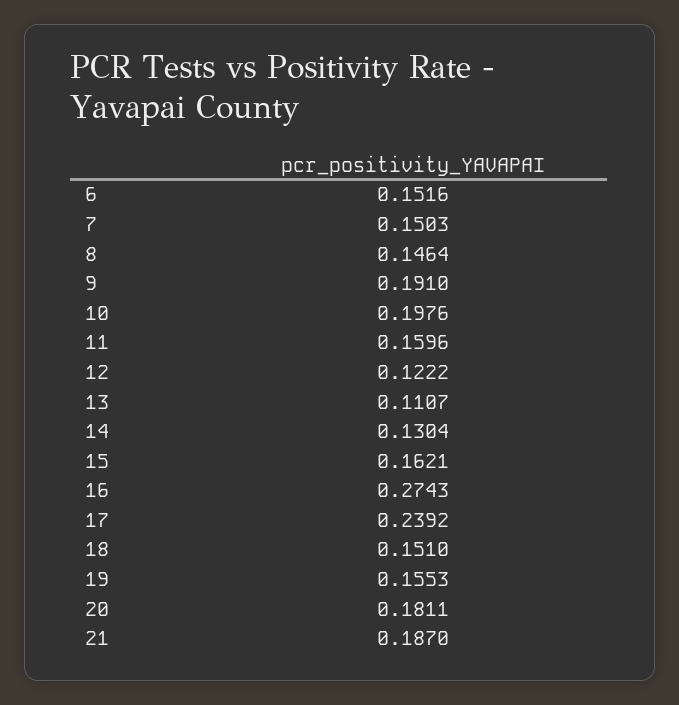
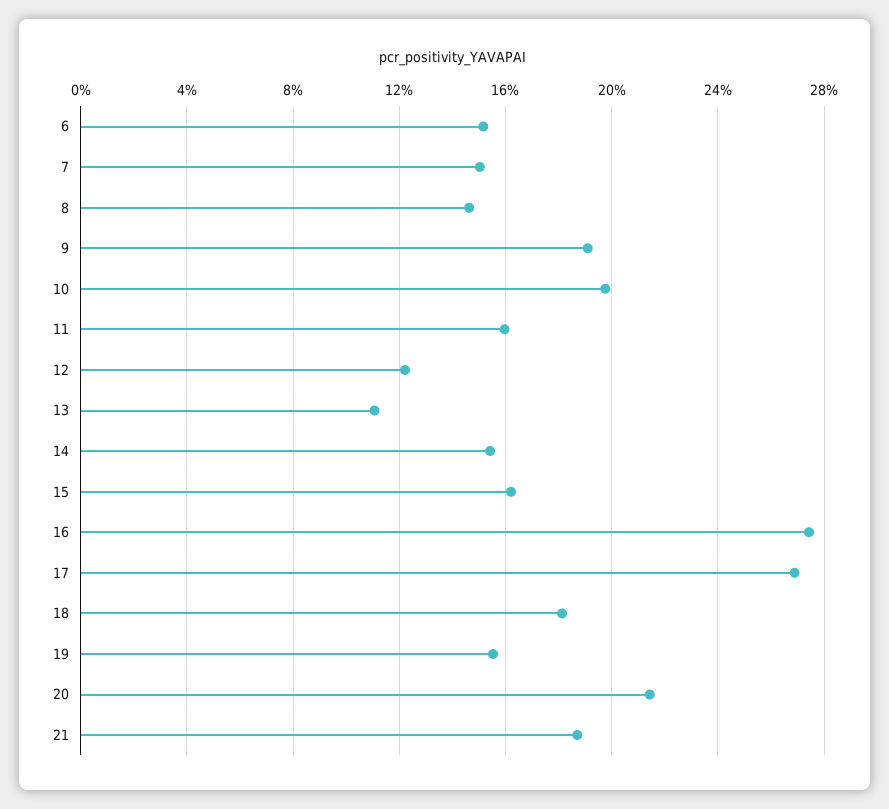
14: 0.1304 -> 0.155
17: 0.2392 -> 0.27
18: 0.151 -> 0.18
20: 0.1811 -> 0.215

